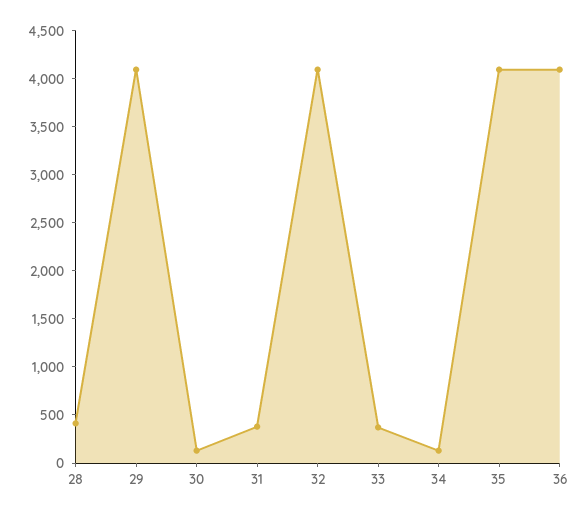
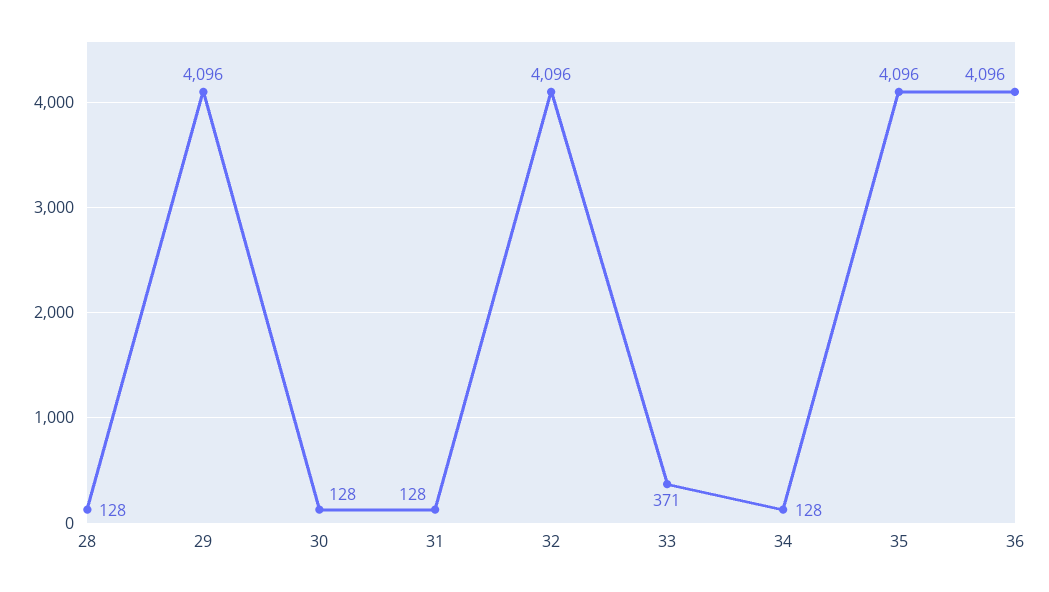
28: 400 -> 128
31: 400 -> 128

